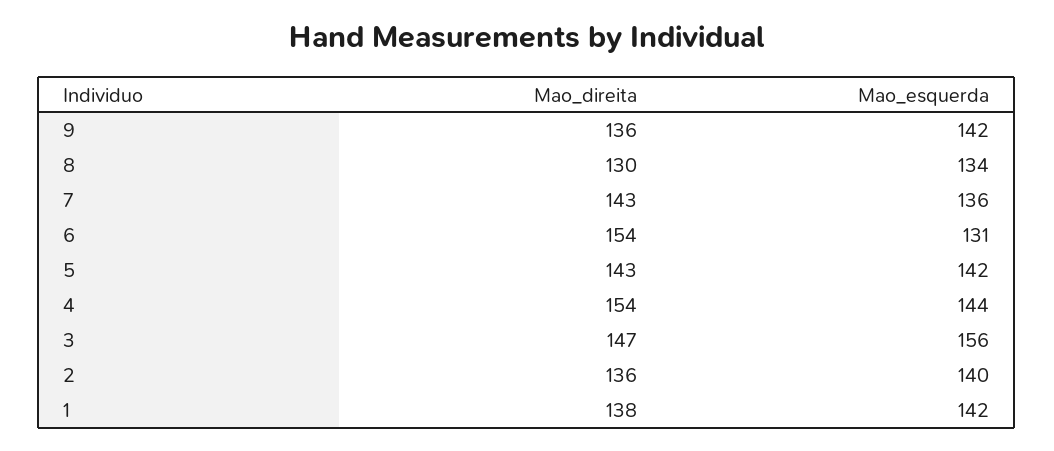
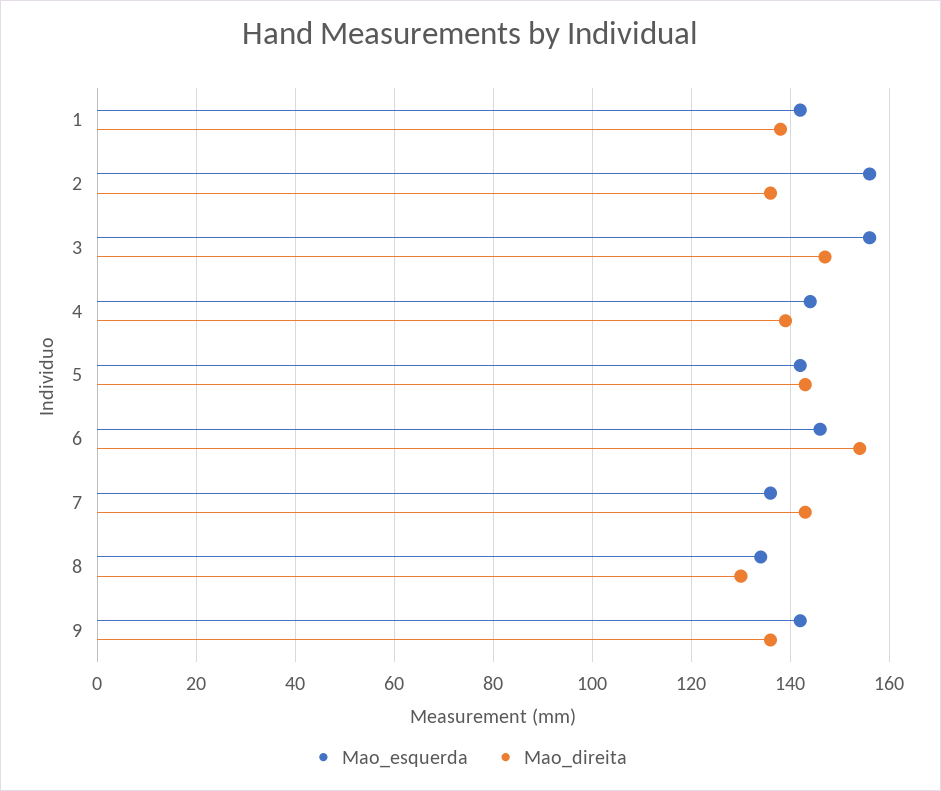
Mao_esquerda, 6: 131 -> 145
Mao_direita, 4: 154 -> 140
Mao_esquerda, 2: 140 -> 155

